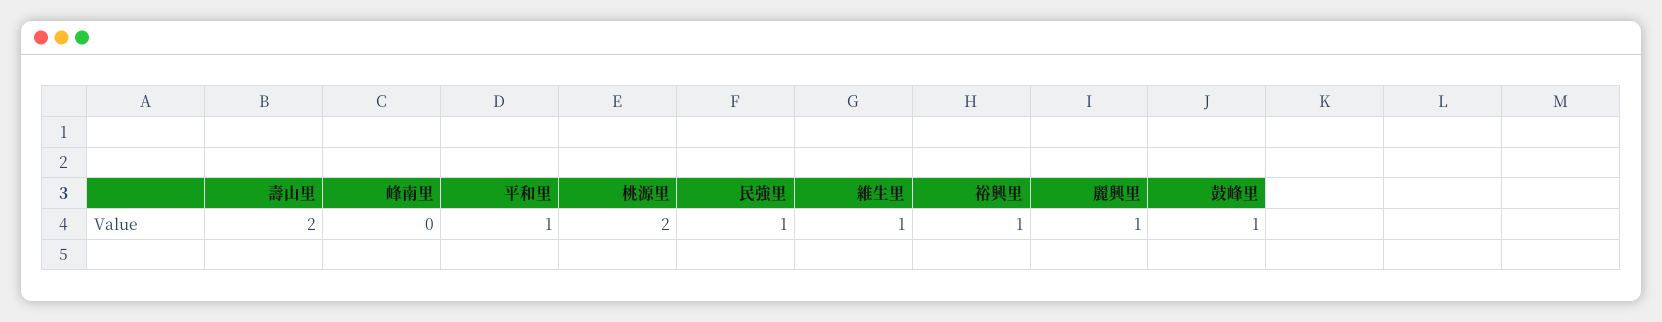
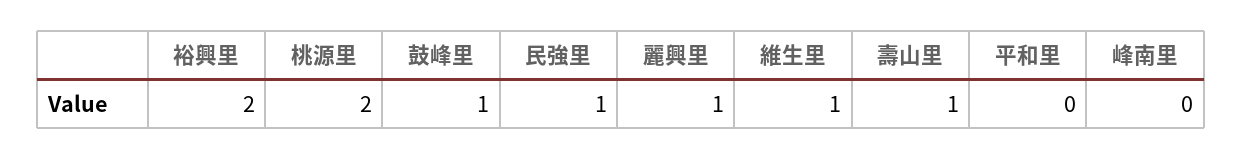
壽山里: 2 -> 1
平和里: 1 -> 0
裕興里: 1 -> 2

